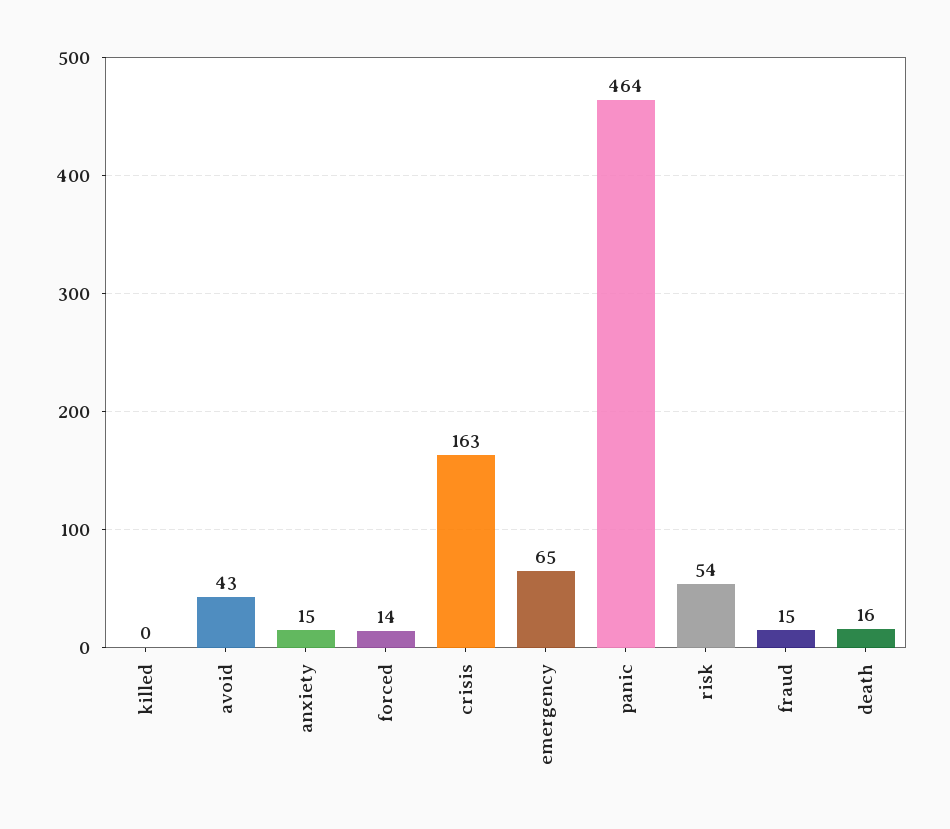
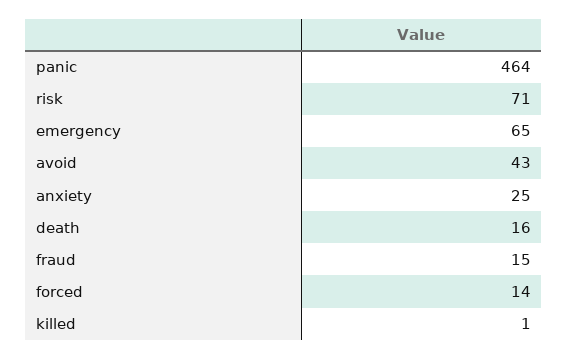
killed: 0 -> 1
anxiety: 15 -> 25
crisis: 163 -> none
risk: 54 -> 71

